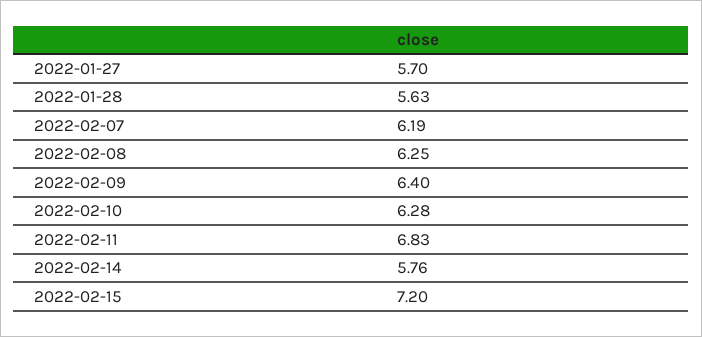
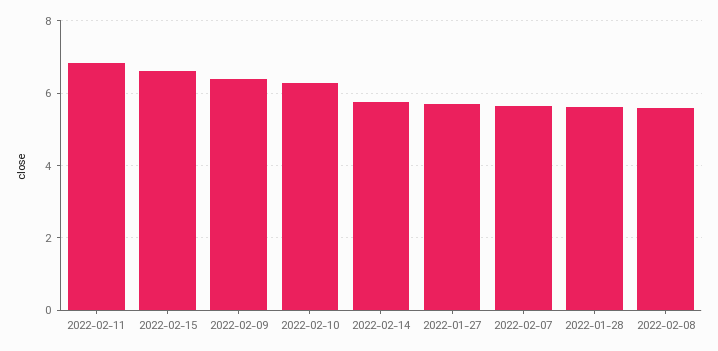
2022-02-07: 6.19 -> 5.6
2022-02-08: 6.25 -> 5.6
2022-02-15: 7.2 -> 6.6

